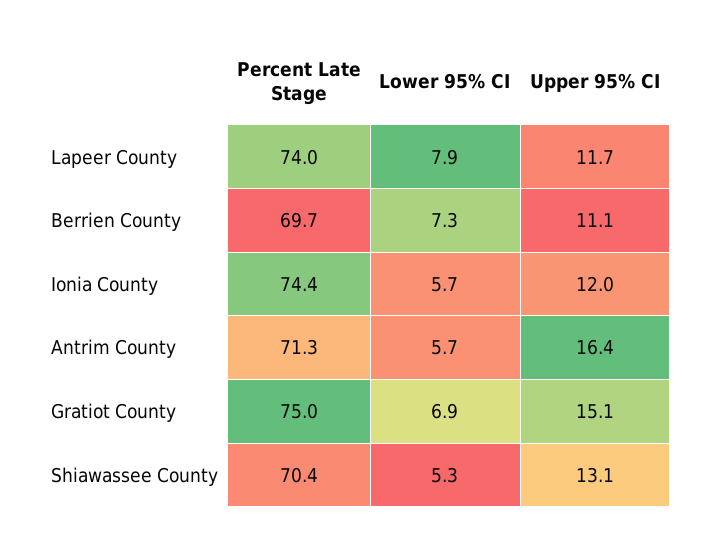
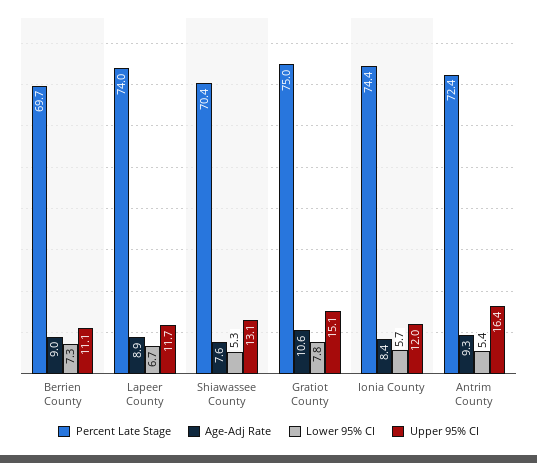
Lower 95% CI, Lapeer County: 7.9 -> 6.7
Percent Late Stage, Antrim County: 71.3 -> 72.4
Lower 95% CI, Antrim County: 5.7 -> 5.4
Lower 95% CI, Gratiot County: 6.9 -> 7.8
Age-Adj Rate, Berrien County: none -> 9
Age-Adj Rate, Lapeer County: none -> 8.9
Age-Adj Rate, Shiawassee County: none -> 7.6
Age-Adj Rate, Gratiot County: none -> 10.6
Age-Adj Rate, Ionia County: none -> 8.4
Age-Adj Rate, Antrim County: none -> 9.3

